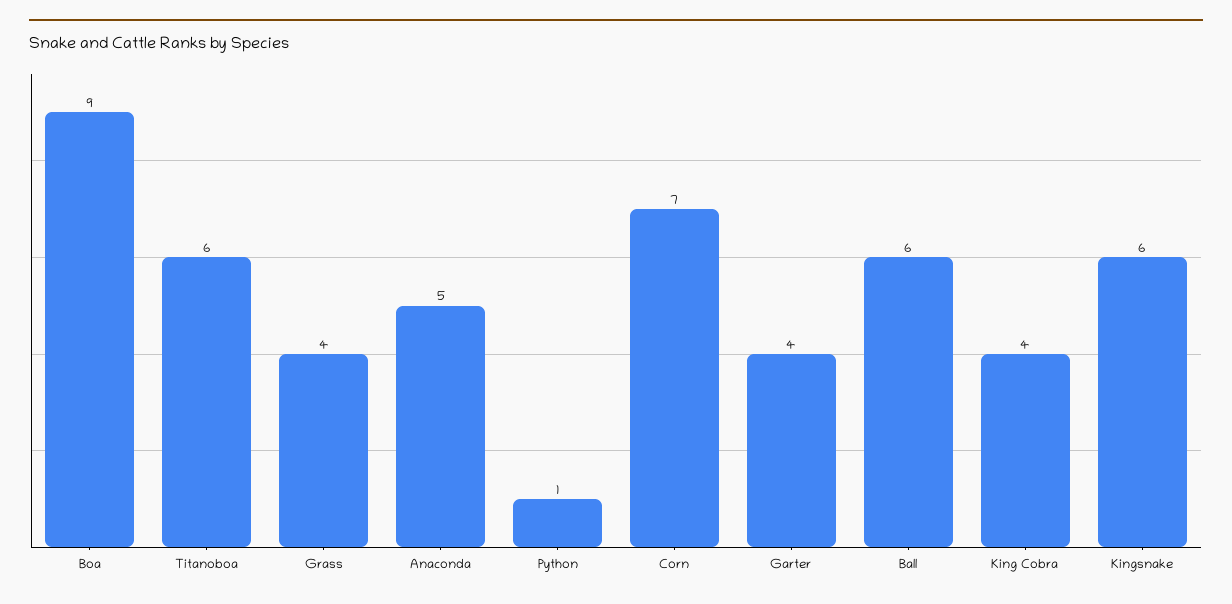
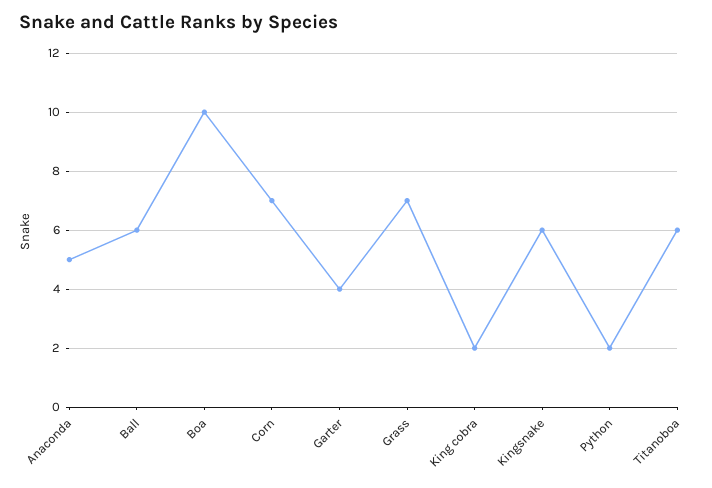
Boa: 9 -> 10
Grass: 4 -> 7
Python: 1 -> 2
King Cobra: 4 -> 2

